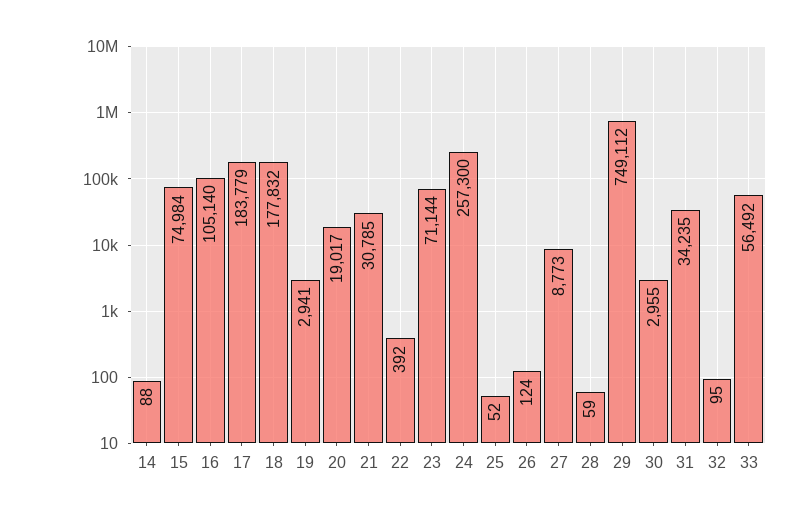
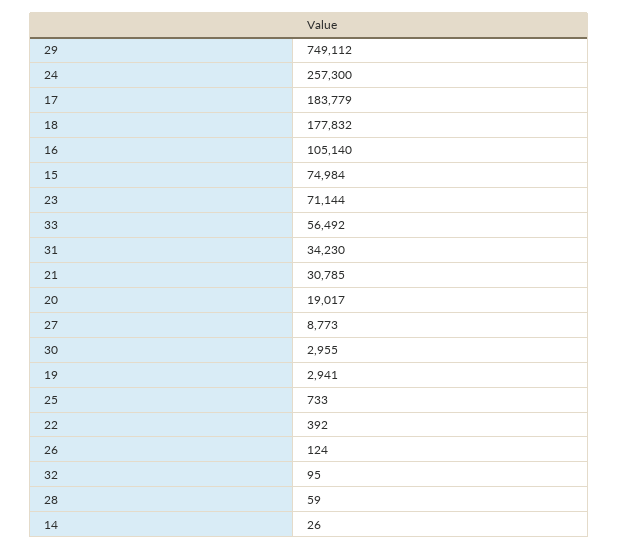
14: 88 -> 26
25: 52 -> 733
31: 34235 -> 34230

